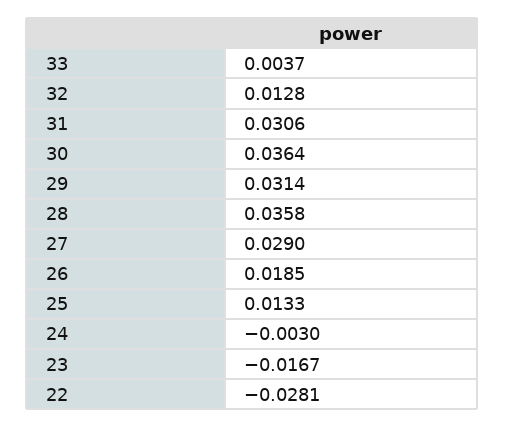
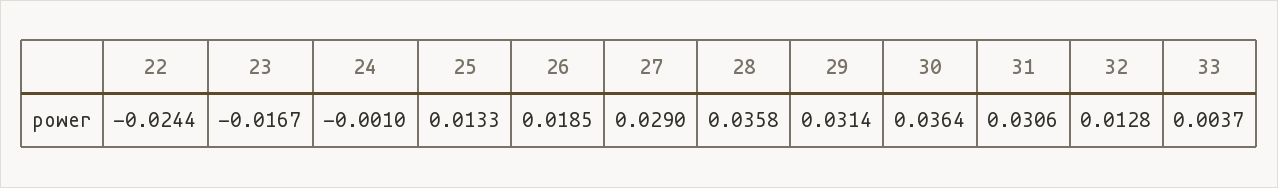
24: -0.003 -> -0.001
22: -0.0281 -> -0.0244

